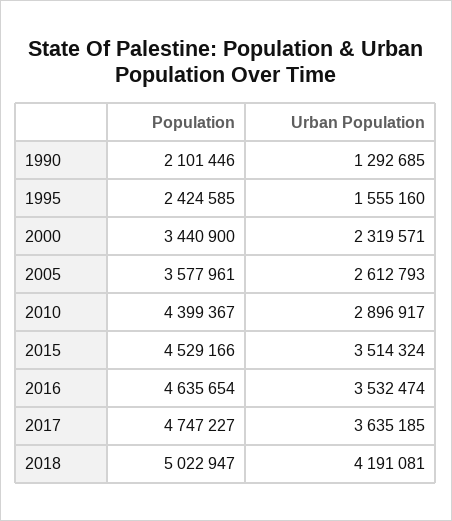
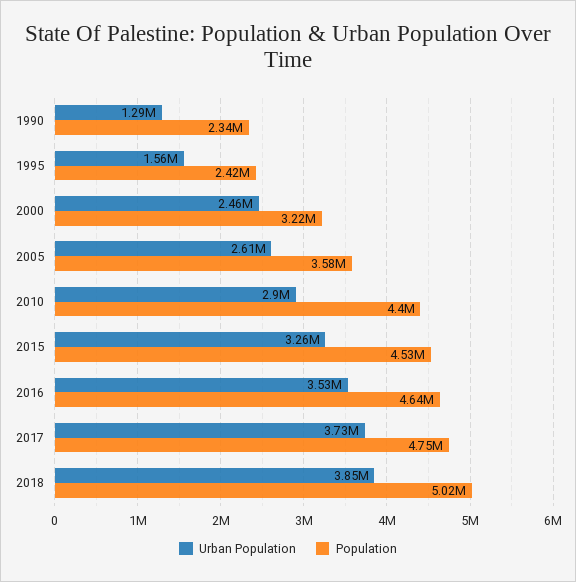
Population, 1990: 2101446 -> 2340000
Population, 2000: 3440900 -> 3220000
Urban Population, 2000: 2319571 -> 2460000
Urban Population, 2015: 3514324 -> 3260000
Urban Population, 2017: 3635185 -> 3730000
Urban Population, 2018: 4191081 -> 3850000

